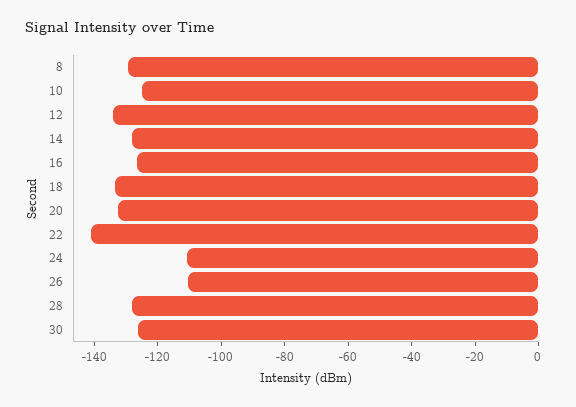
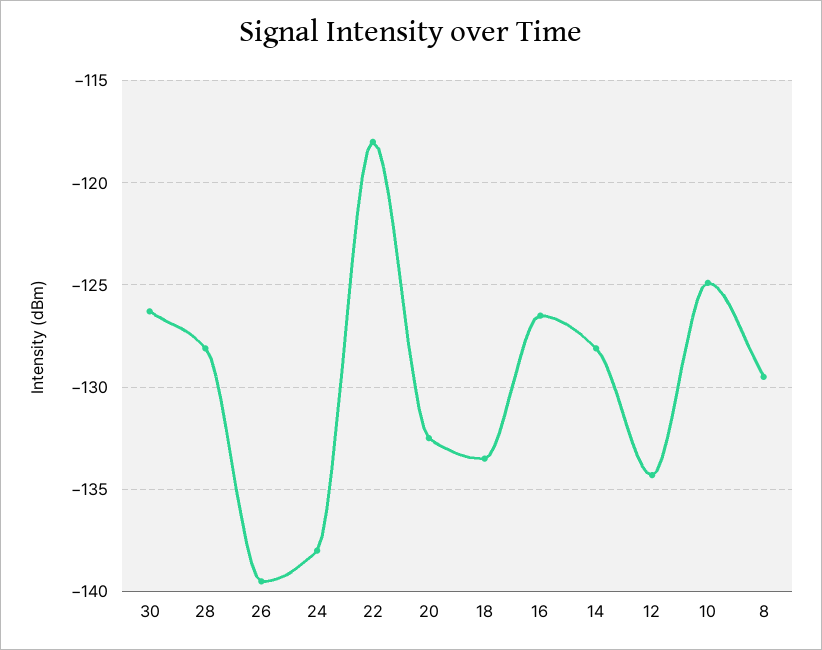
22: -140 -> -118
24: -110 -> -138
26: -110 -> -139.5

